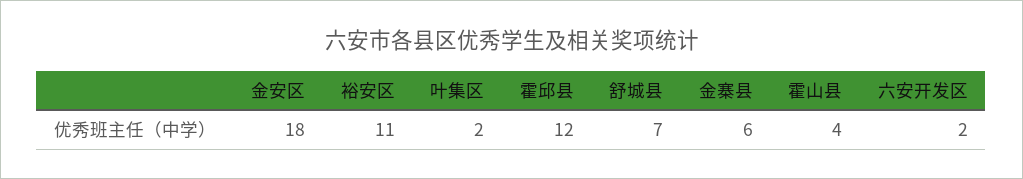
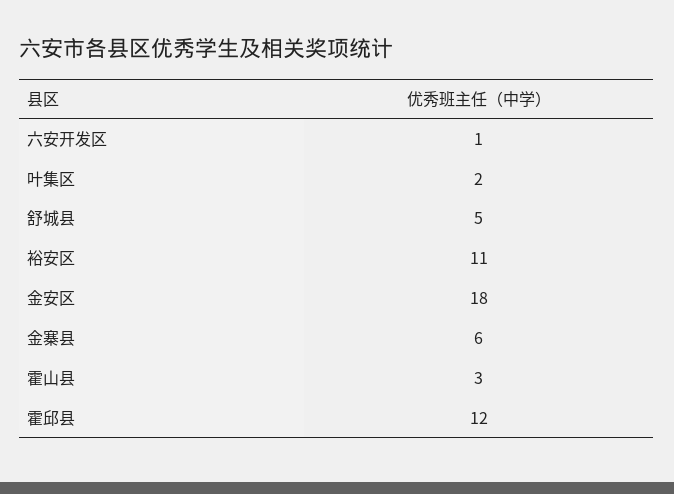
舒城县: 7 -> 5
霍山县: 4 -> 3
六安开发区: 2 -> 1

